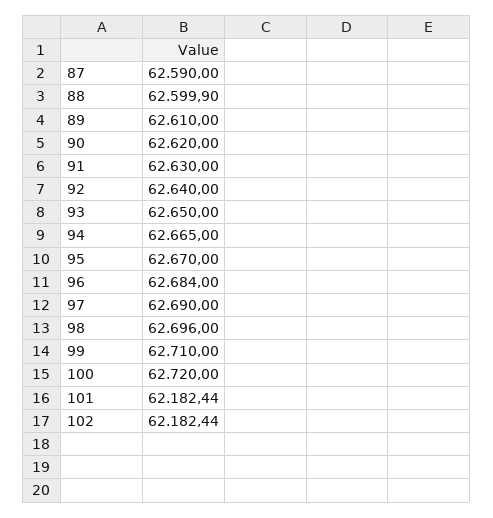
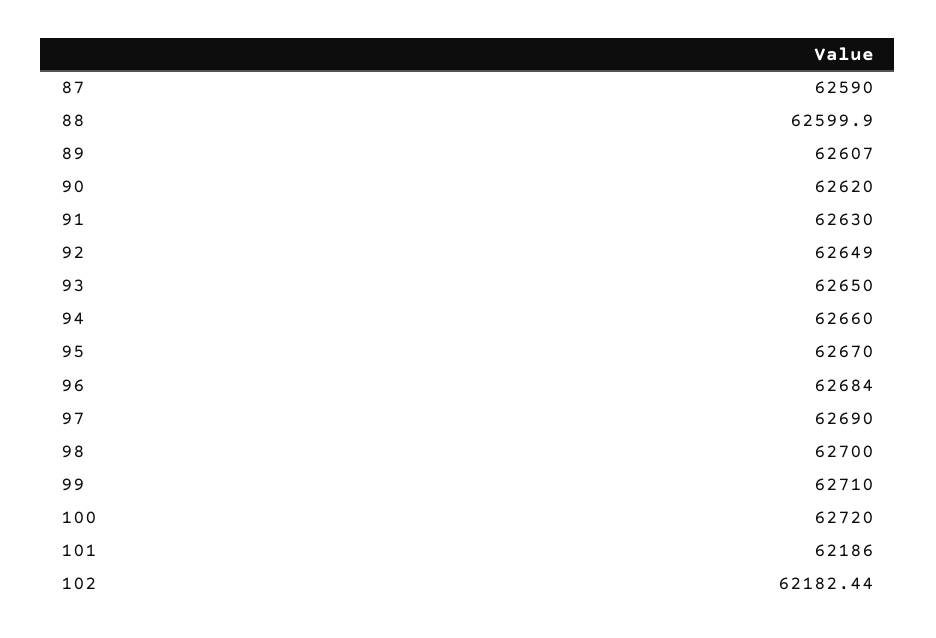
89: 62610 -> 62607
92: 62640 -> 62649
94: 62665 -> 62660
98: 62696 -> 62700
101: 62182.44 -> 62186

